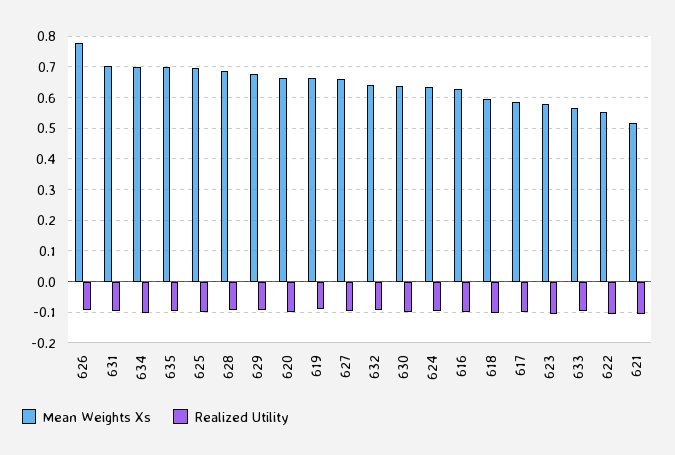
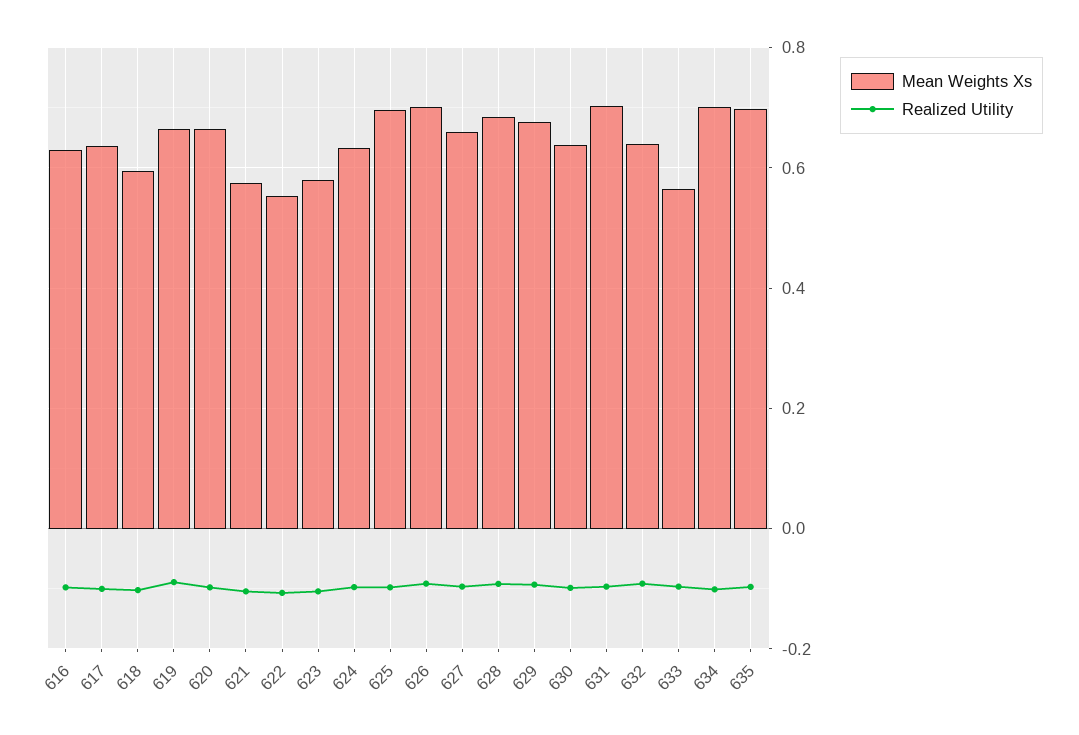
Mean Weights Xs, 626: 0.78 -> 0.7
Mean Weights Xs, 617: 0.58 -> 0.64
Mean Weights Xs, 621: 0.52 -> 0.58

